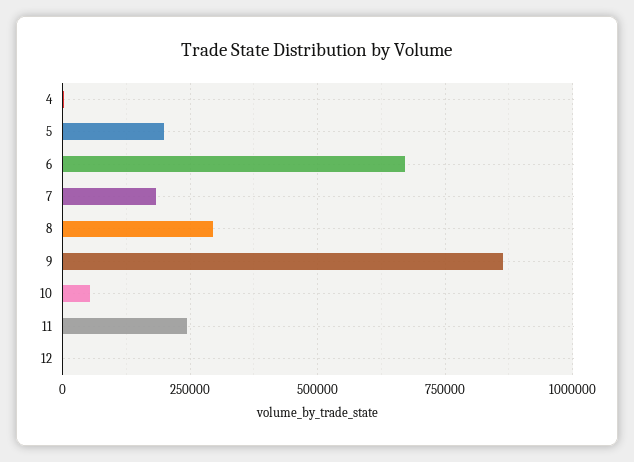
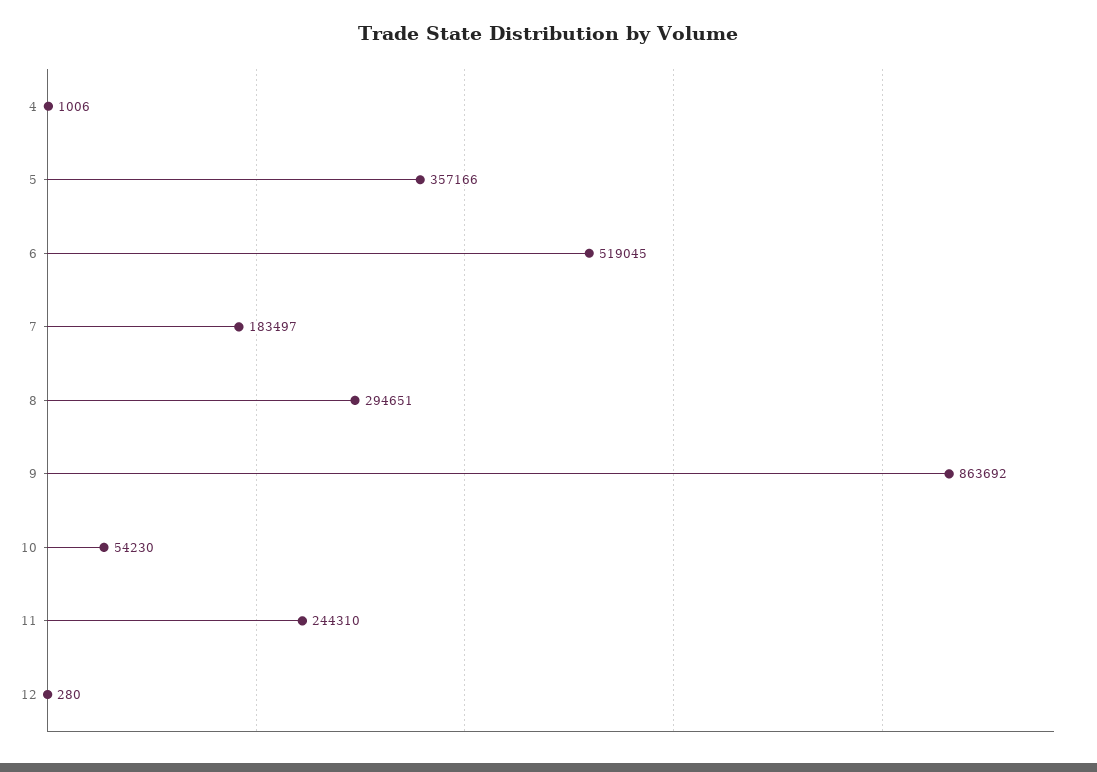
5: 200000 -> 357166
6: 675000 -> 519045

